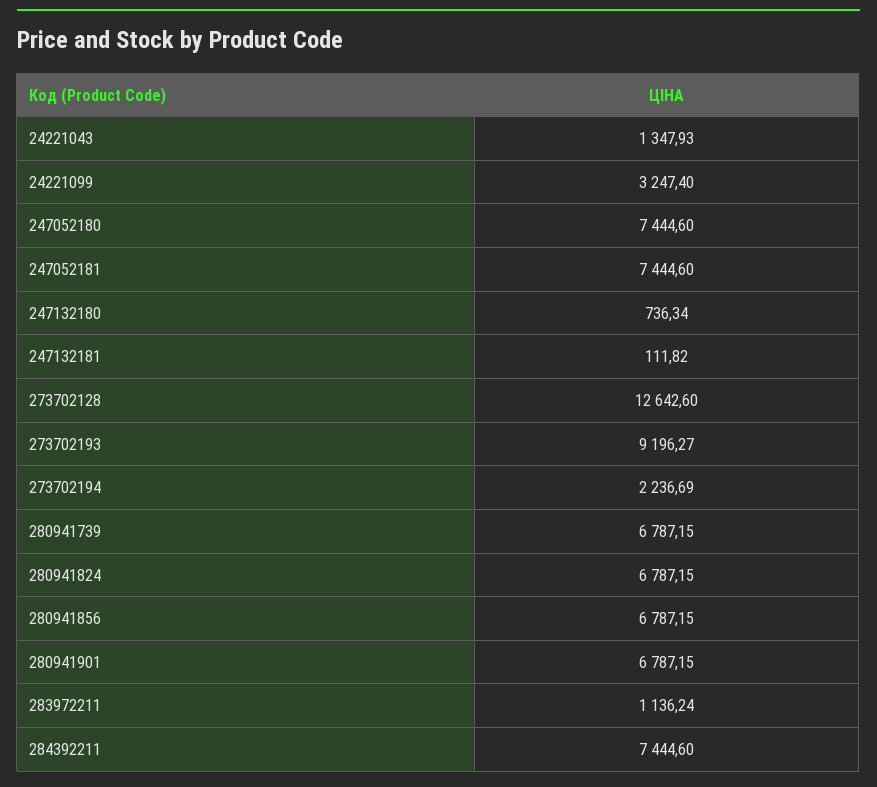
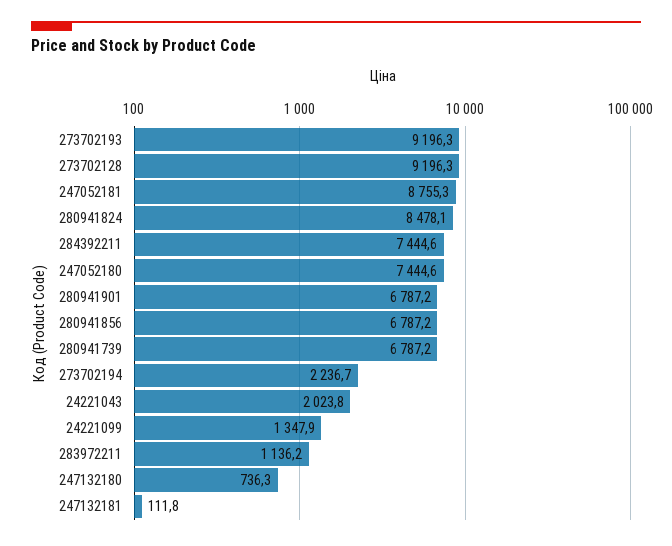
24221043: 1347.93 -> 2023.8
24221099: 3247.4 -> 1347.9
247052181: 7444.6 -> 8755.3
273702128: 12642.6 -> 9196.3
280941824: 6787.15 -> 8478.1

